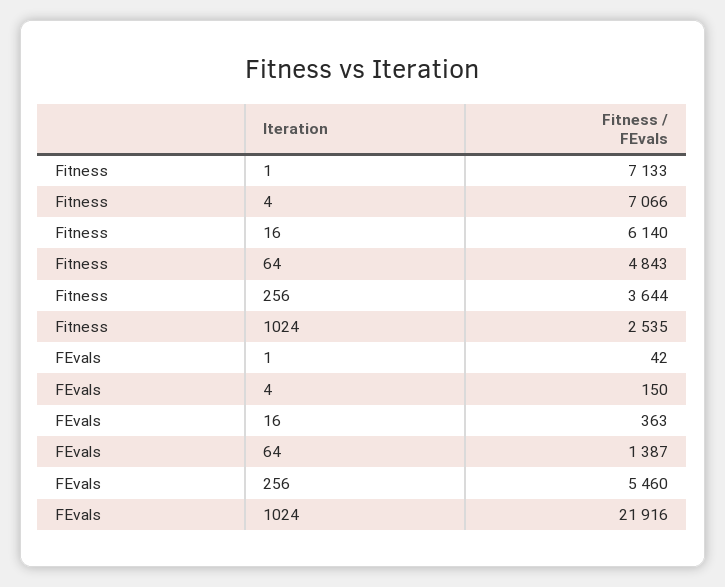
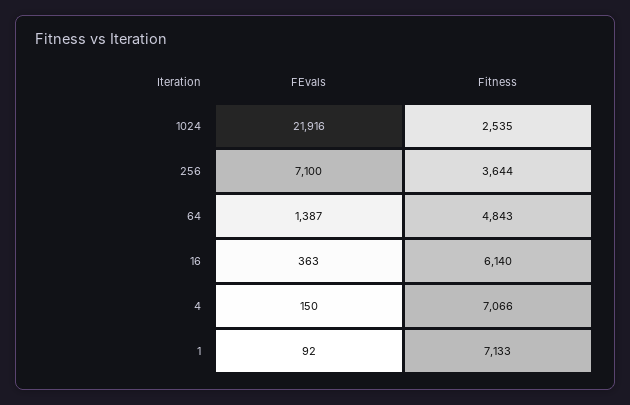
FEvals, 1: 42 -> 92
FEvals, 256: 5460 -> 7100

